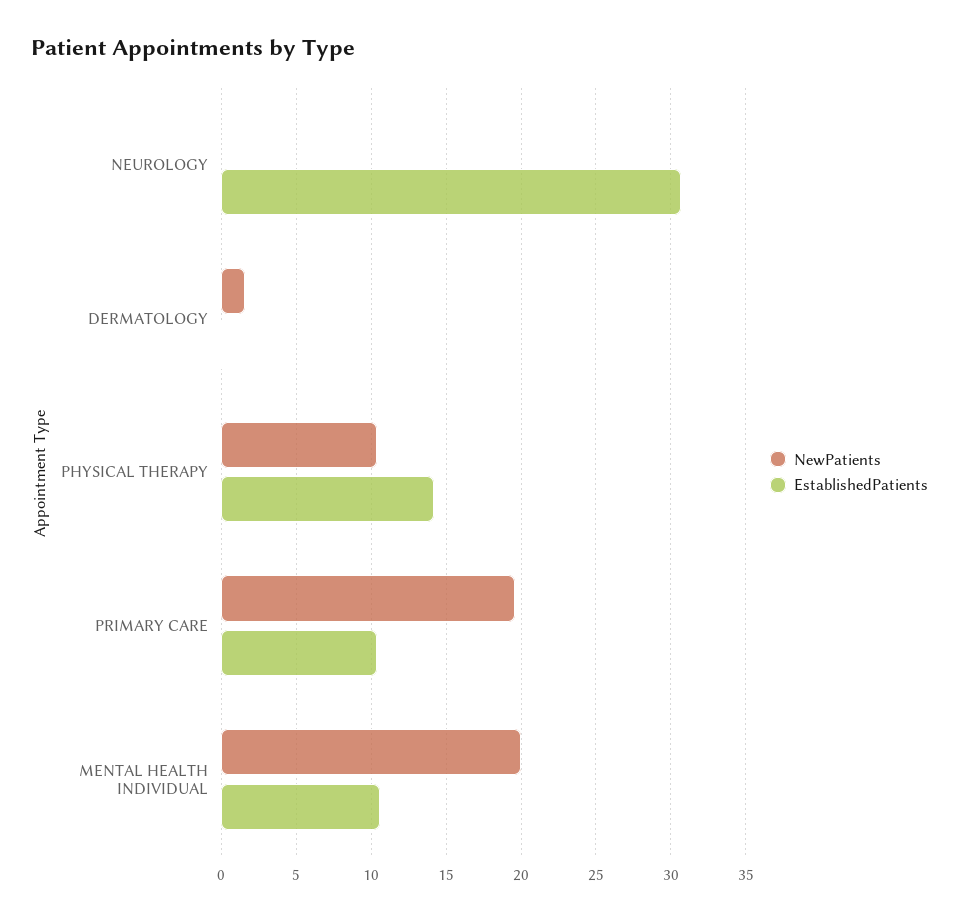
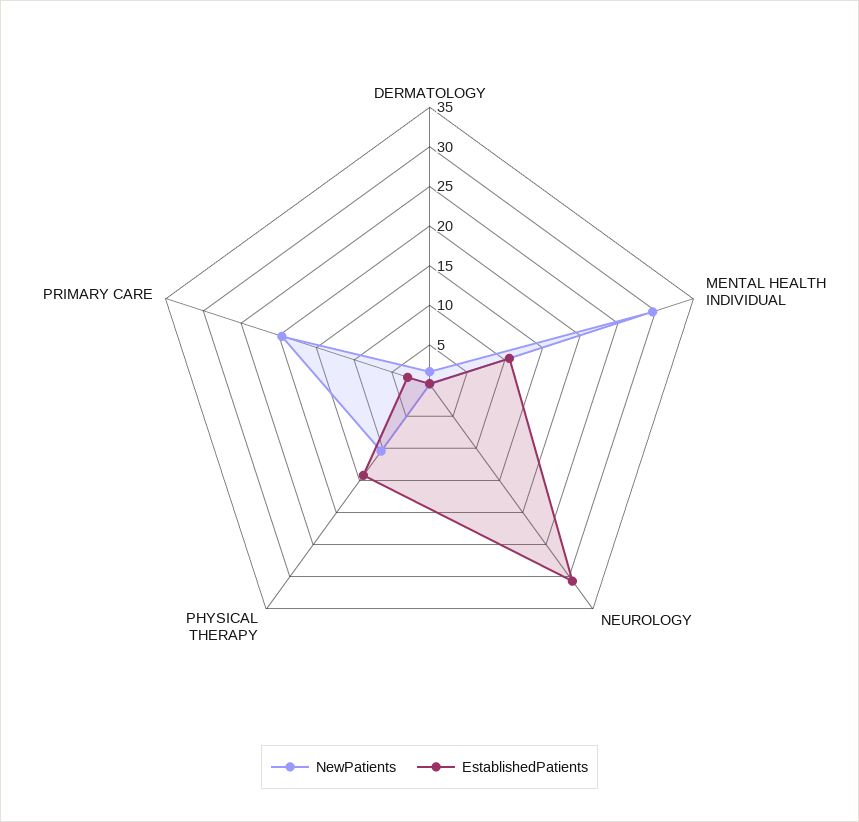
EstablishedPatients, PRIMARY CARE: 10.5 -> 2.5
NewPatients, MENTAL HEALTH INDIVIDUAL: 20 -> 30

